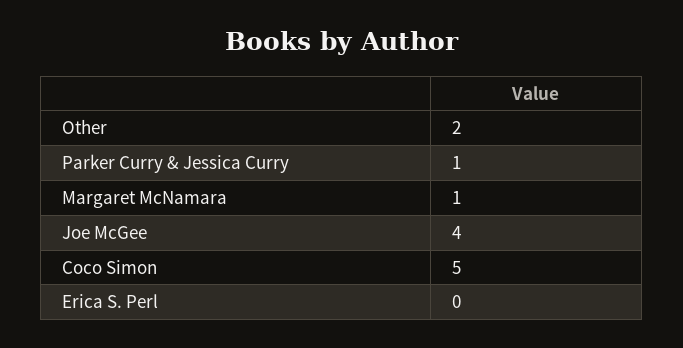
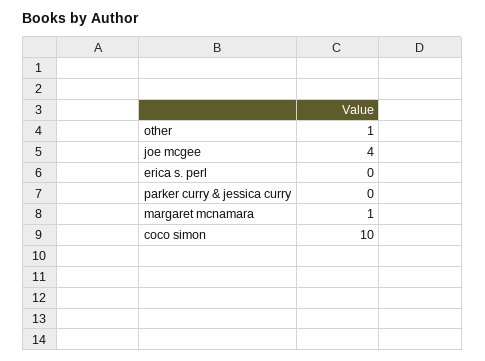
Other: 2 -> 1
Parker Curry & Jessica Curry: 1 -> 0
Coco Simon: 5 -> 10

